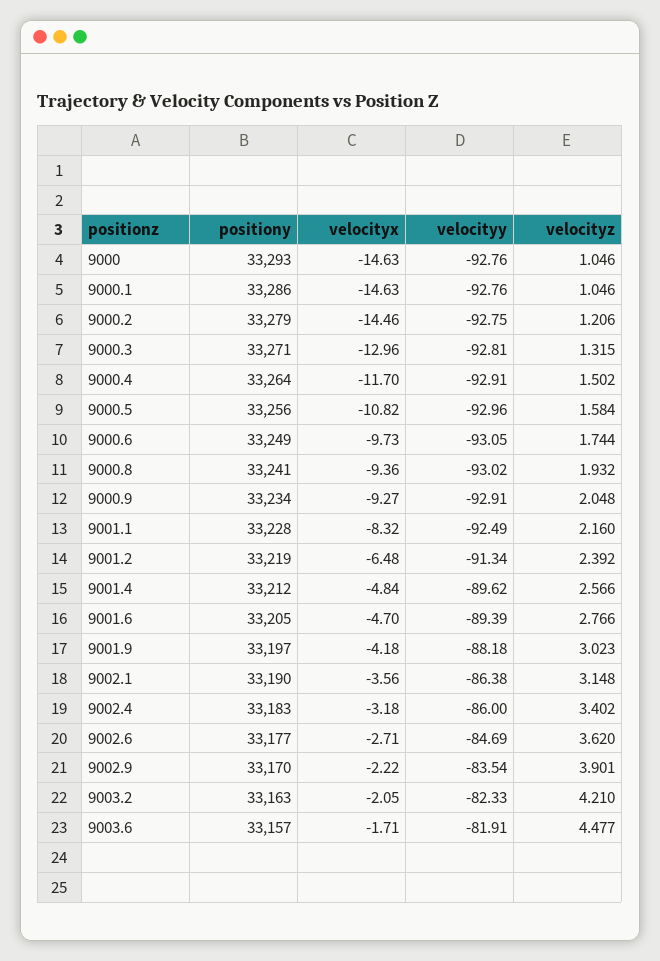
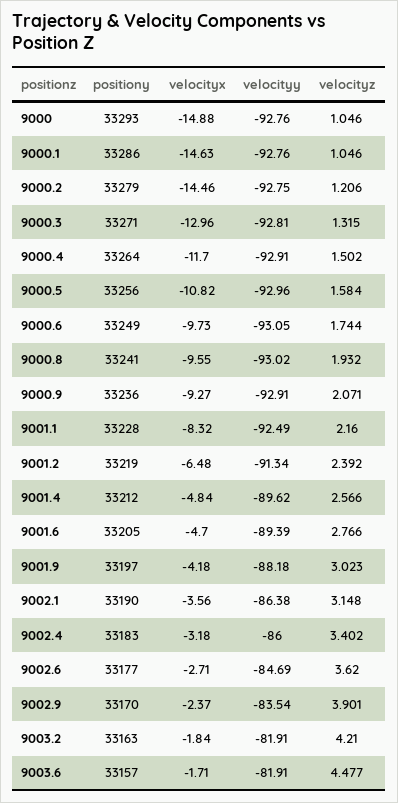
velocityx, 9000: -14.63 -> -14.88
velocityx, 9000.8: -9.36 -> -9.55
positiony, 9000.9: 33234 -> 33236
velocityz, 9000.9: 2.048 -> 2.071
velocityx, 9002.9: -2.22 -> -2.37
velocityx, 9003.2: -2.05 -> -1.84
velocityy, 9003.2: -82.33 -> -81.91

